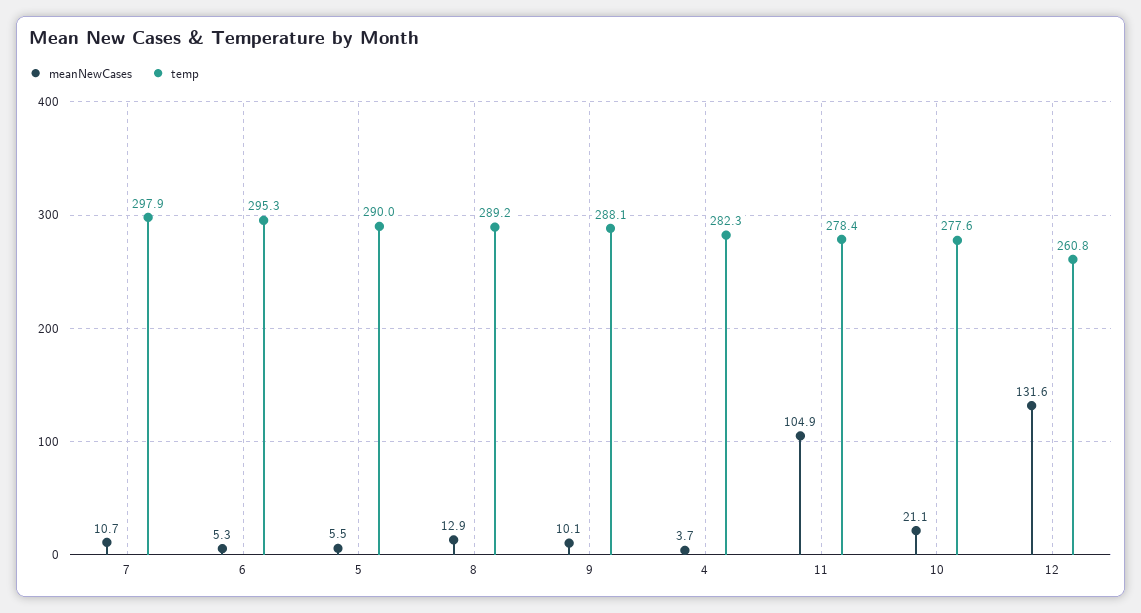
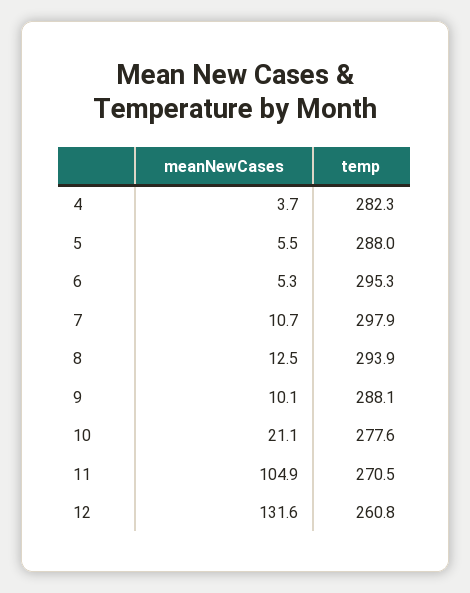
temp, 5: 290 -> 288
meanNewCases, 8: 12.9 -> 12.5
temp, 8: 289.2 -> 293.9
temp, 11: 278.4 -> 270.5

